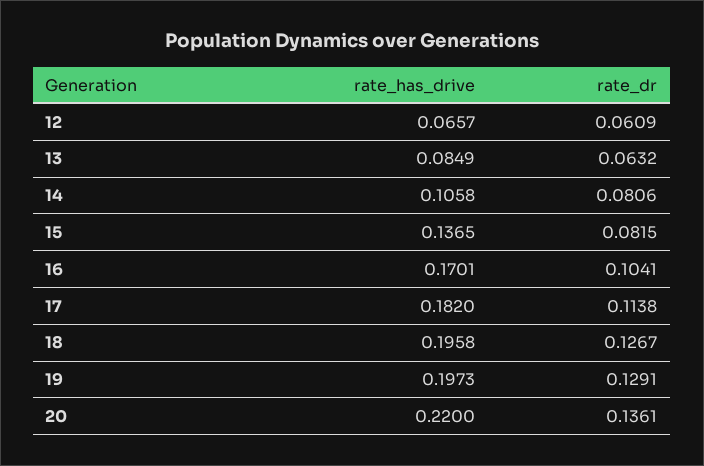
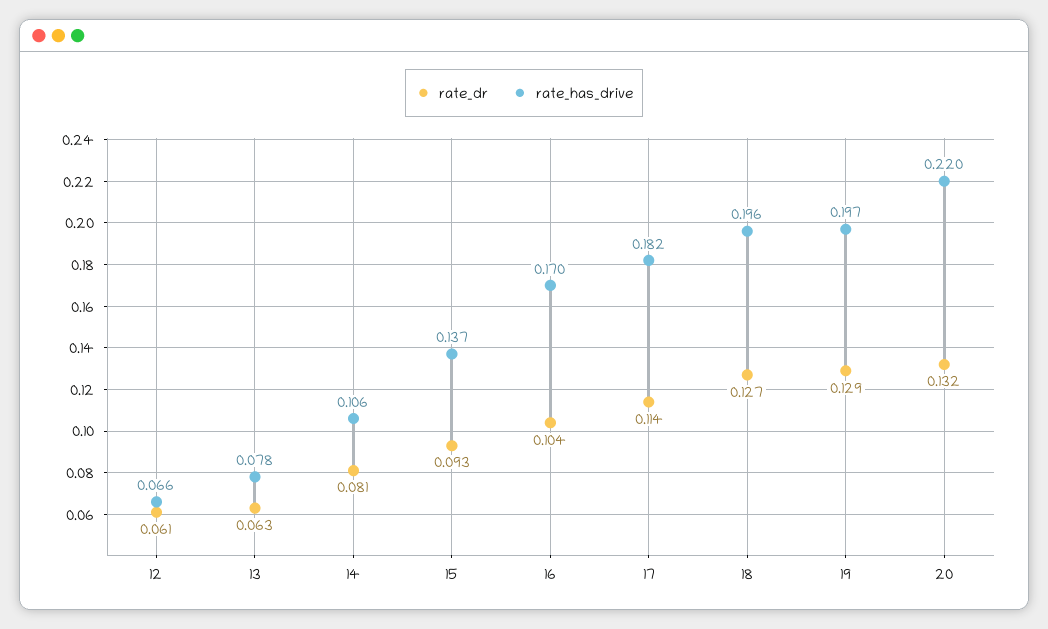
rate_has_drive, 13: 0.0849 -> 0.078
rate_dr, 15: 0.0815 -> 0.093
rate_dr, 20: 0.1361 -> 0.132

